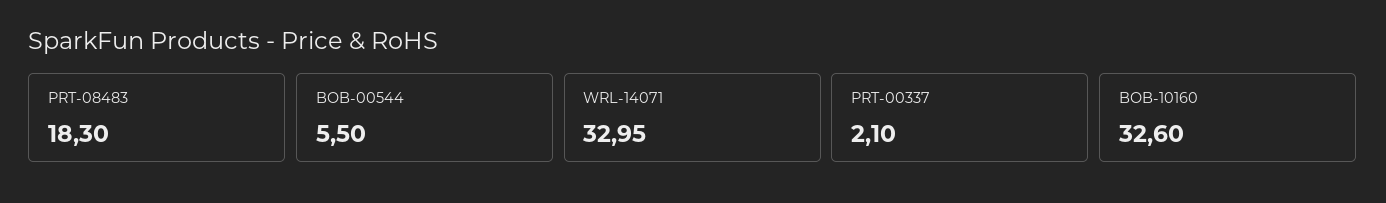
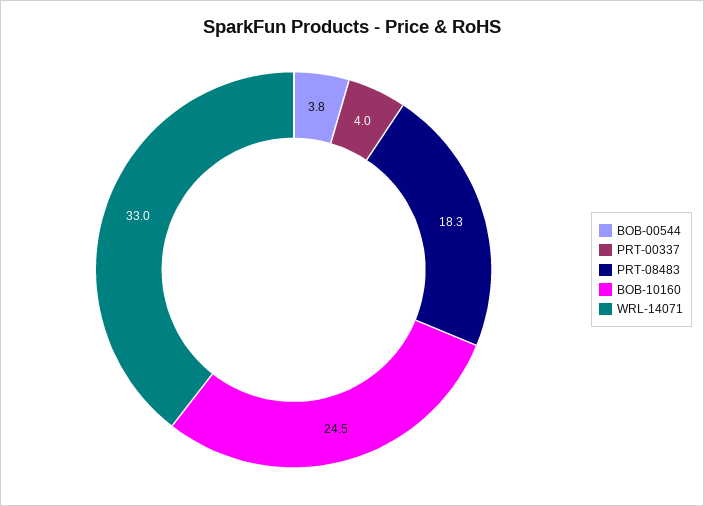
BOB-00544: 5.5 -> 3.8
PRT-00337: 2.1 -> 4
BOB-10160: 32.6 -> 24.5

